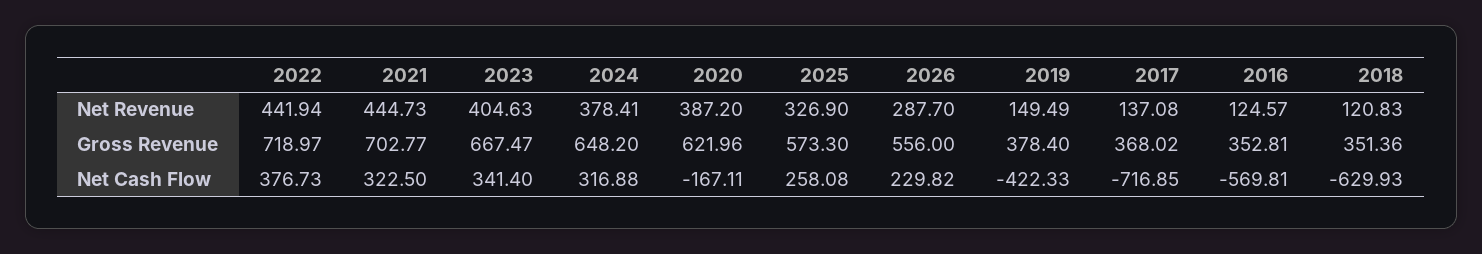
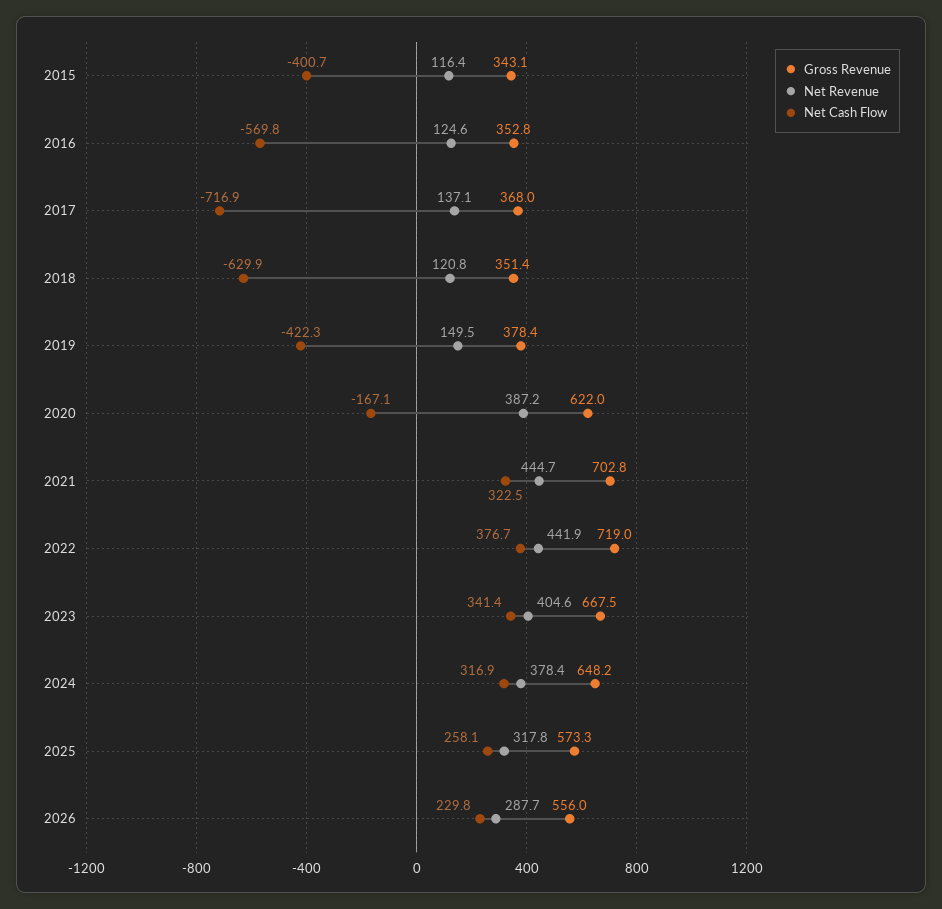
Net Revenue, 2025: 326.9 -> 317.8
Gross Revenue, 2015: none -> 343.1
Net Revenue, 2015: none -> 116.4
Net Cash Flow, 2015: none -> -400.7

